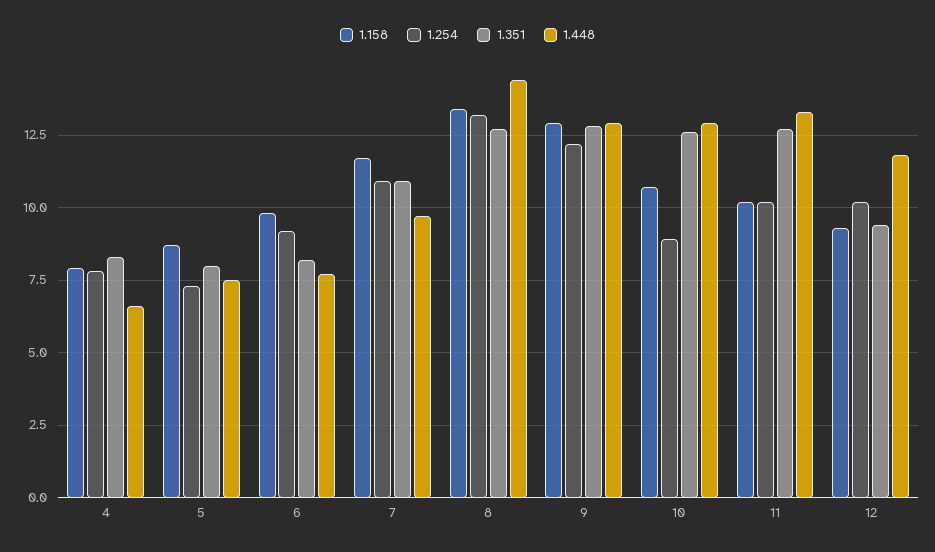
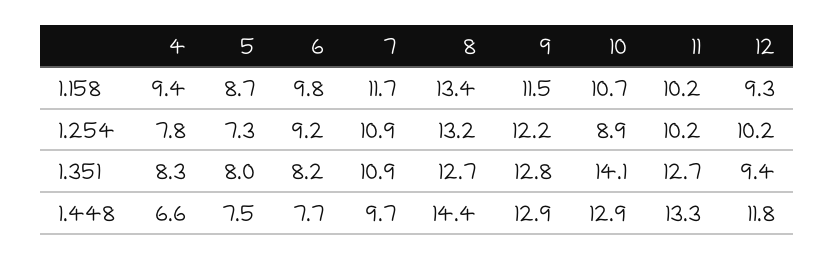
1.158, 4: 8 -> 9.4
1.158, 9: 13 -> 11.5
1.351, 10: 12.5 -> 14.1

